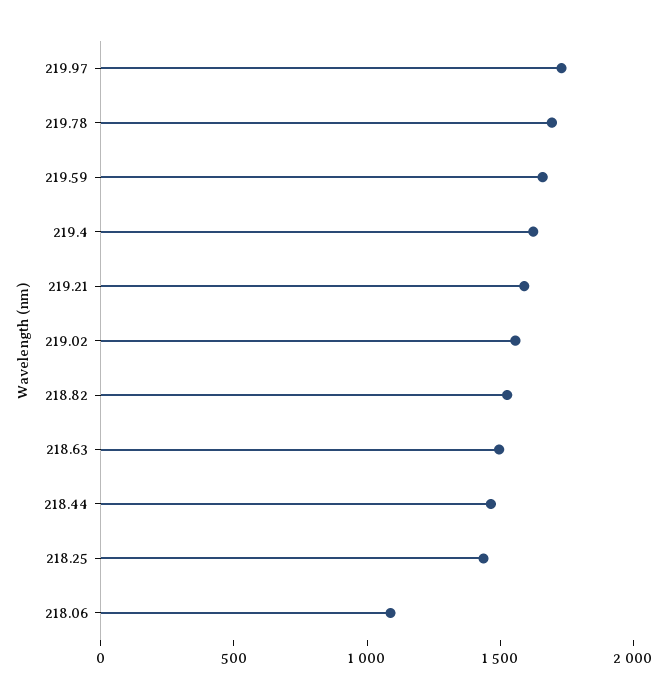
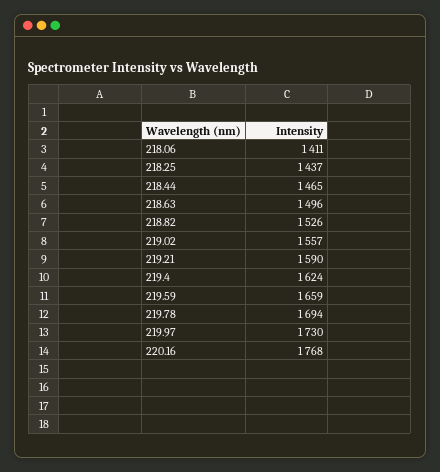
218.06: 1100 -> 1411
220.16: none -> 1768

